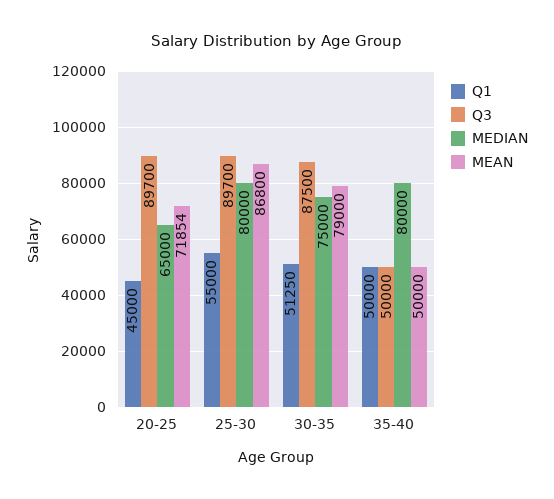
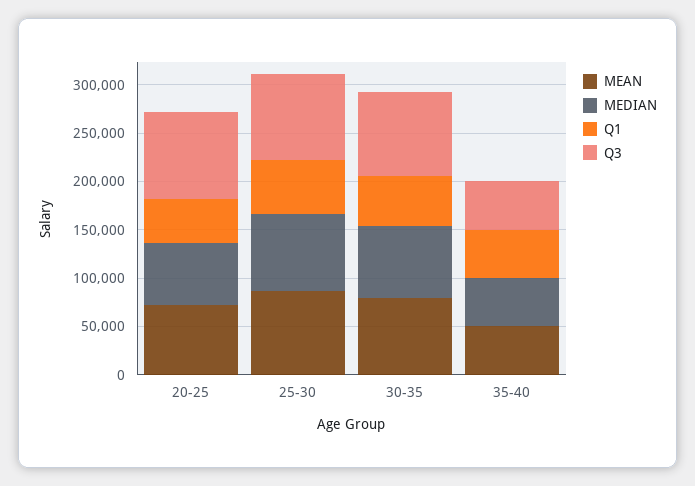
MEDIAN, 35-40: 80000 -> 50000

